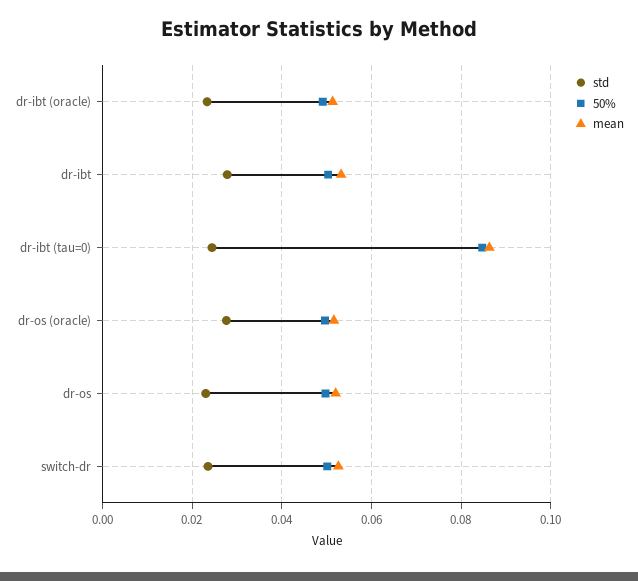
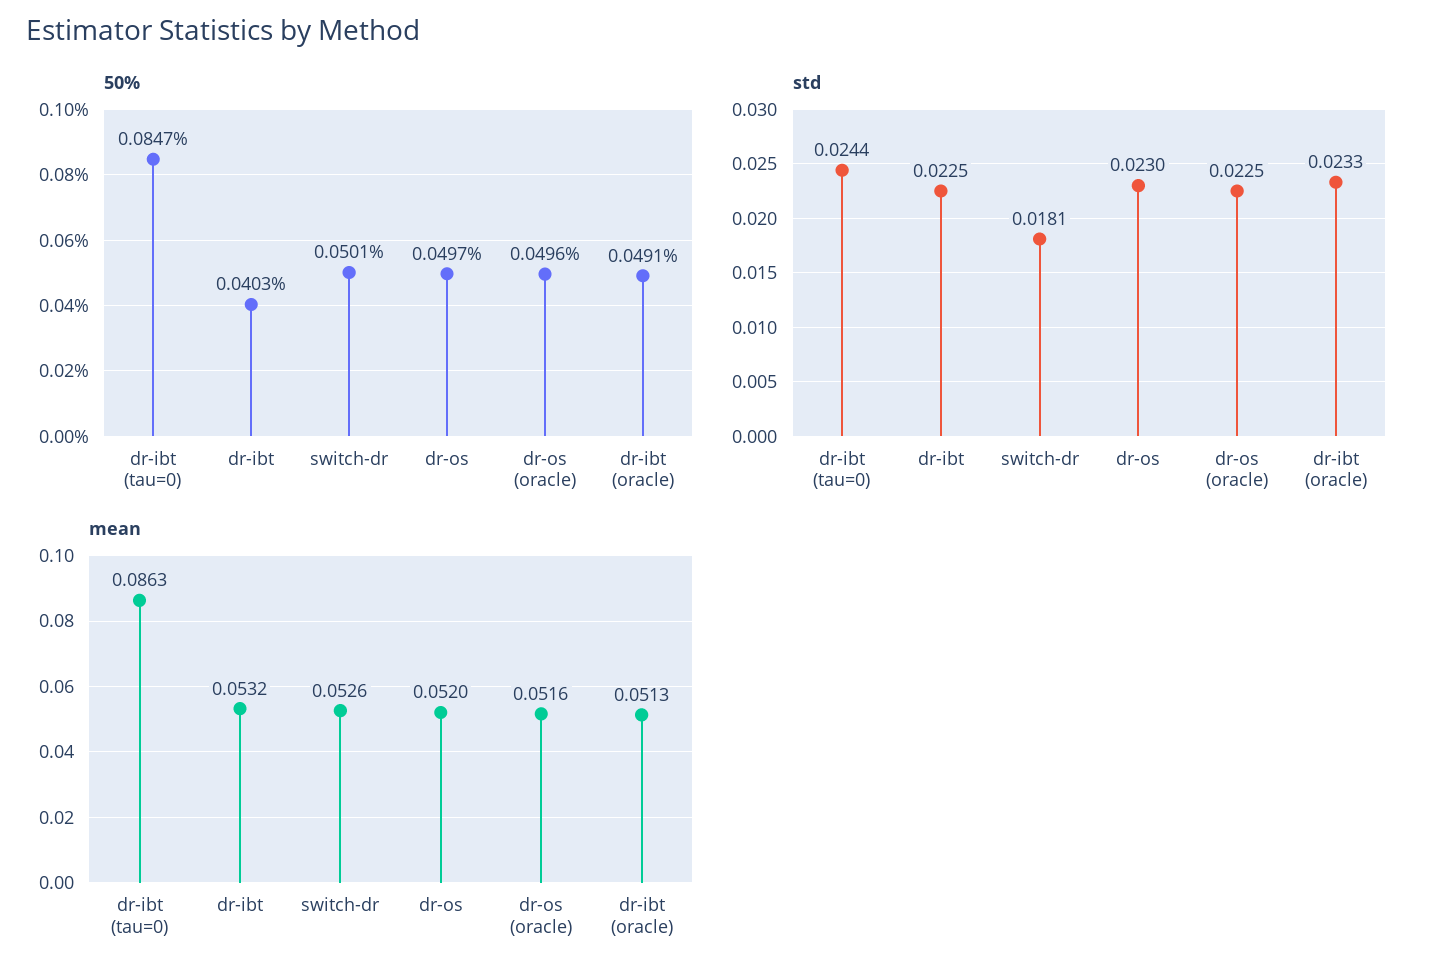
std, dr-ibt: 0.028 -> 0.0225
50%, dr-ibt: 0.05 -> 0.0403
std, dr-os (oracle): 0.028 -> 0.0225
std, switch-dr: 0.024 -> 0.0181

